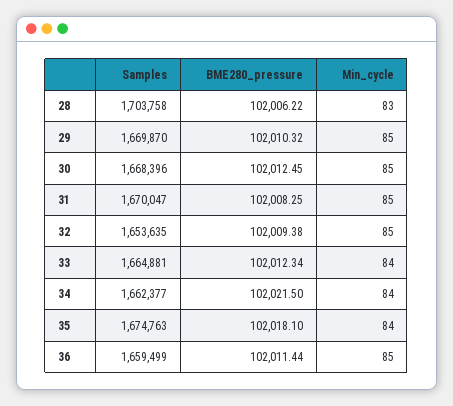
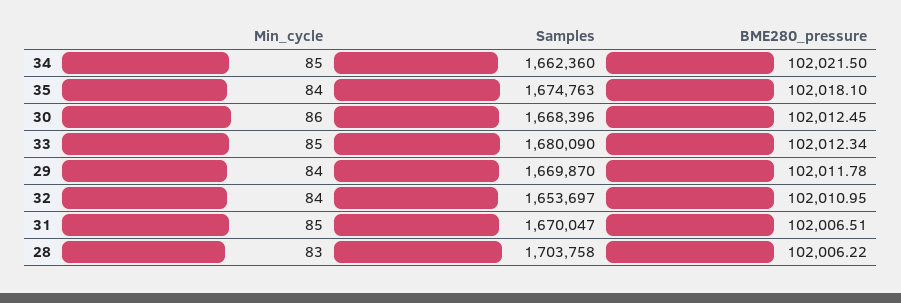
BME280_pressure, 29: 102010.32 -> 102011.78
Min_cycle, 29: 85 -> 84
Min_cycle, 30: 85 -> 86
BME280_pressure, 31: 102008.25 -> 102006.51
Samples, 32: 1653635 -> 1653697
BME280_pressure, 32: 102009.38 -> 102010.95
Min_cycle, 32: 85 -> 84
Samples, 33: 1664881 -> 1680090
Min_cycle, 33: 84 -> 85
Samples, 34: 1662377 -> 1662360
Min_cycle, 34: 84 -> 85
Samples, 36: 1659499 -> none
BME280_pressure, 36: 102011.44 -> none
Min_cycle, 36: 85 -> none

